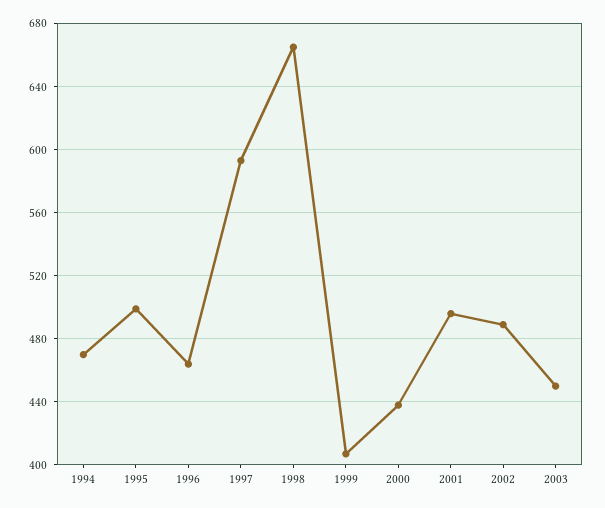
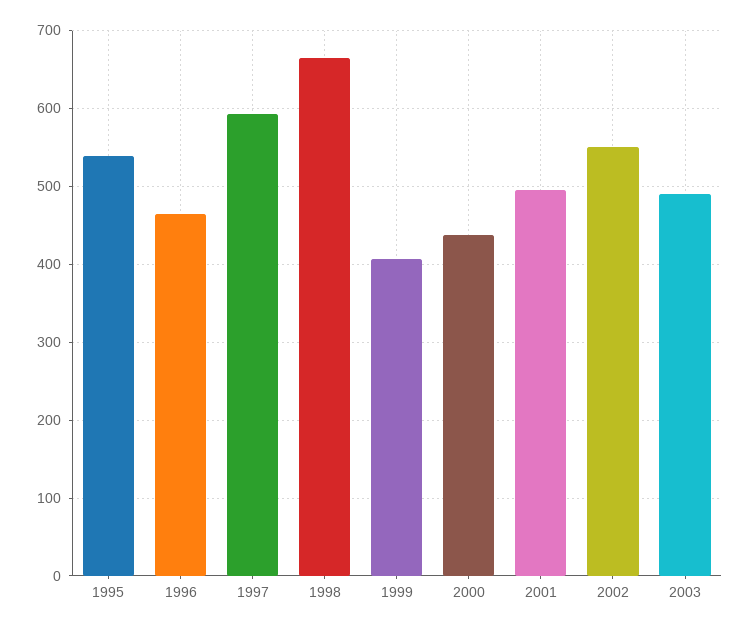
1994: 470 -> none
1995: 500 -> 540
2002: 490 -> 550
2003: 450 -> 490

